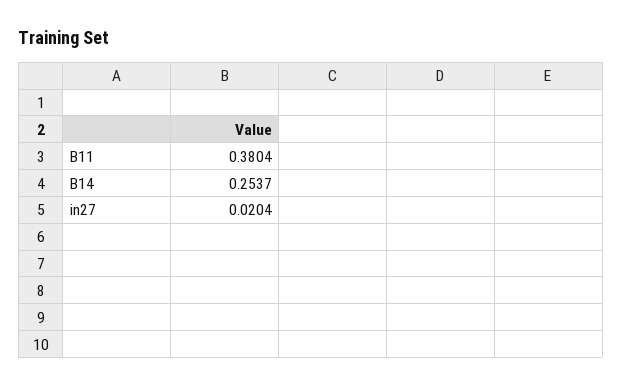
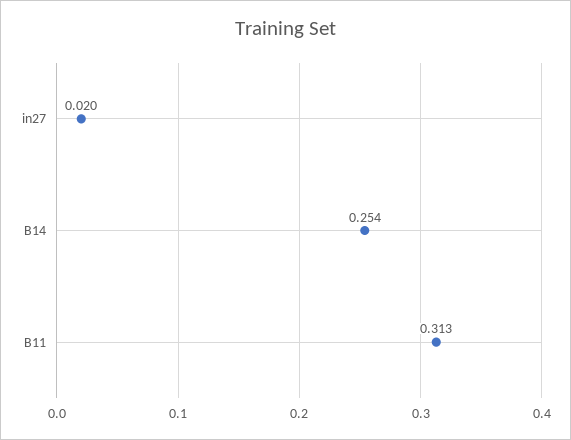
B11: 0.3804 -> 0.313

